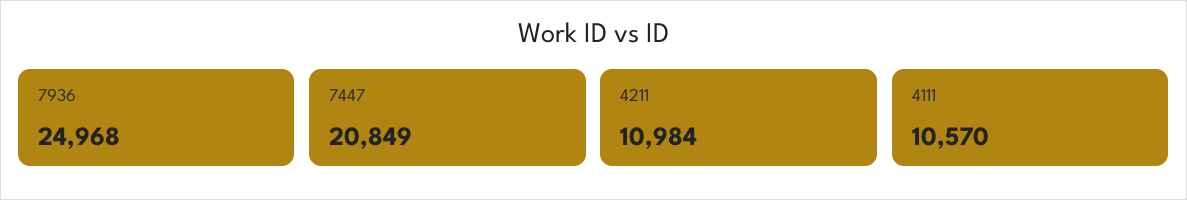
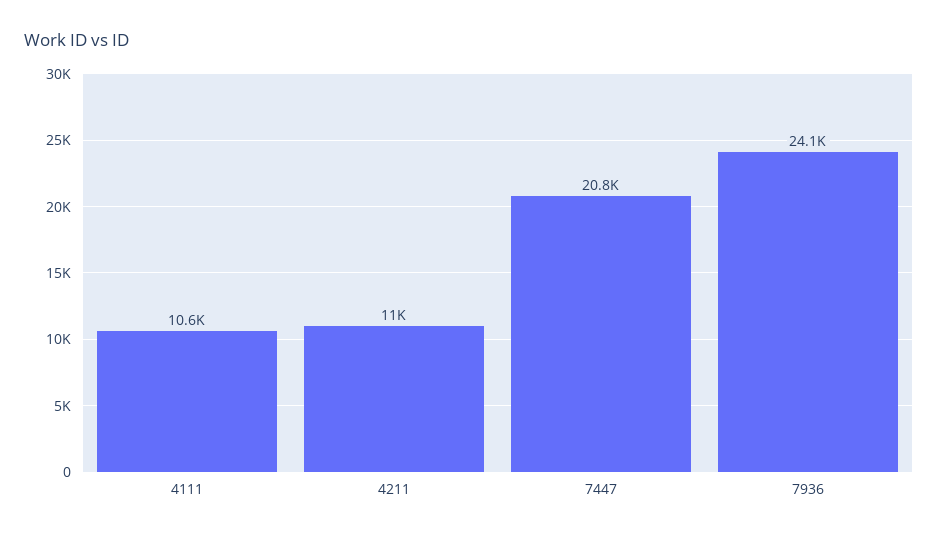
7936: 24968 -> 24100

